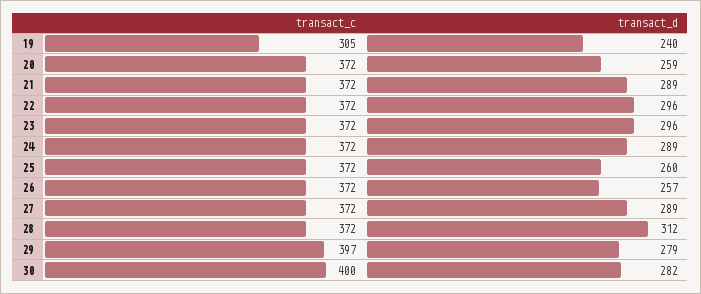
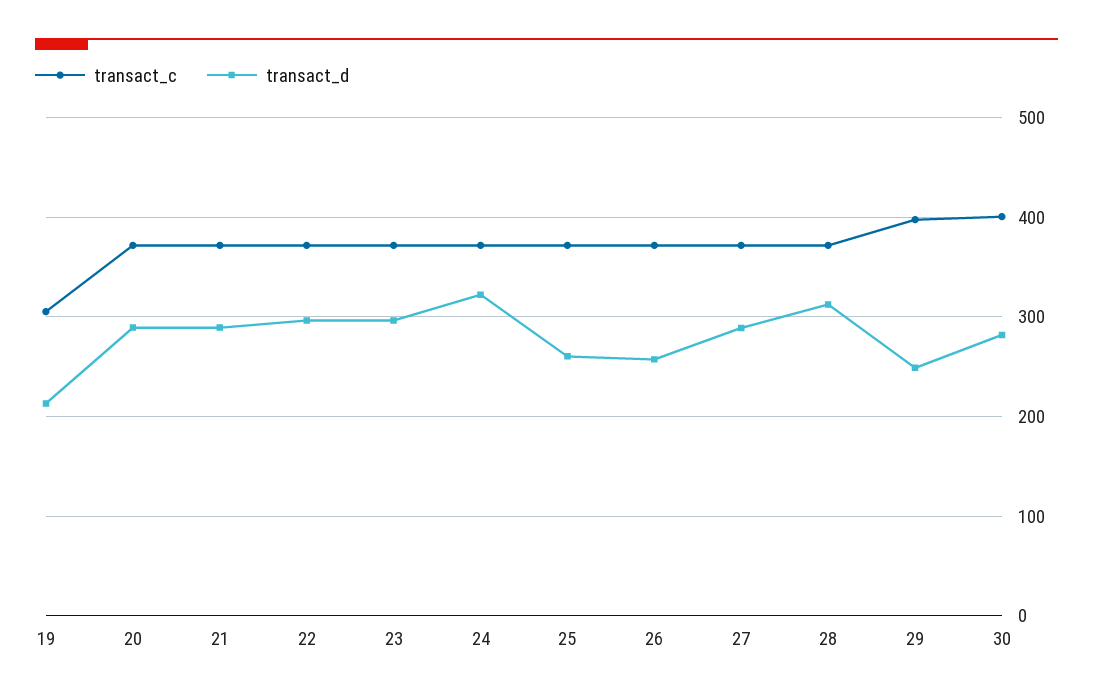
transact_d, 19: 240 -> 210
transact_d, 20: 259 -> 290
transact_d, 24: 289 -> 320
transact_d, 29: 279 -> 250

